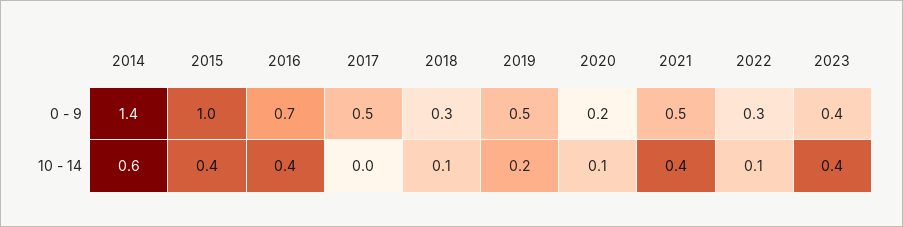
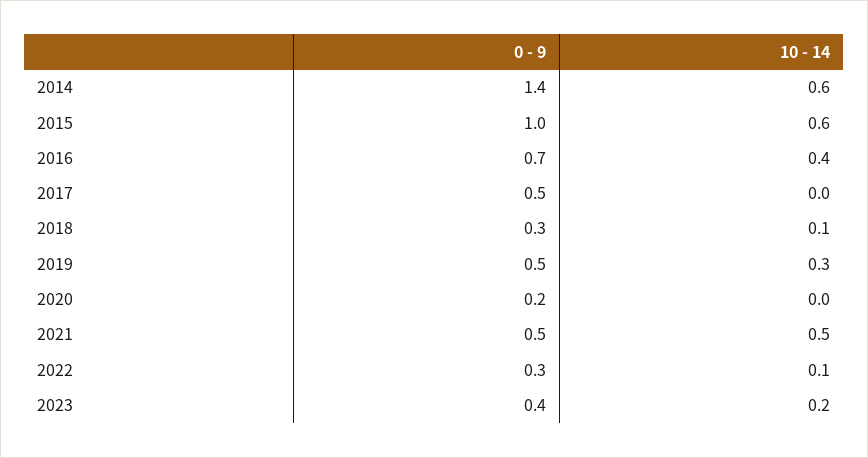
2015, 10 - 14: 0.4 -> 0.6
2019, 10 - 14: 0.2 -> 0.3
2020, 10 - 14: 0.1 -> 0
2021, 10 - 14: 0.4 -> 0.5
2023, 10 - 14: 0.4 -> 0.2

